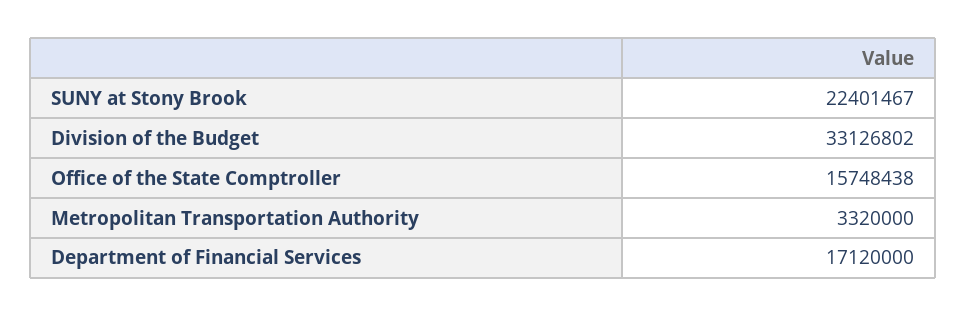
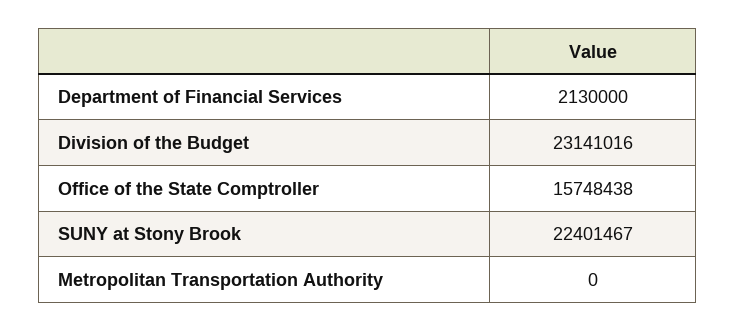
Division of the Budget: 33126802 -> 23141016
Metropolitan Transportation Authority: 3320000 -> 0
Department of Financial Services: 17120000 -> 2130000

